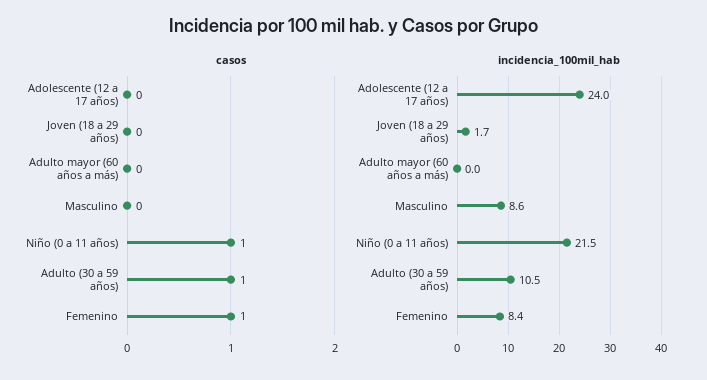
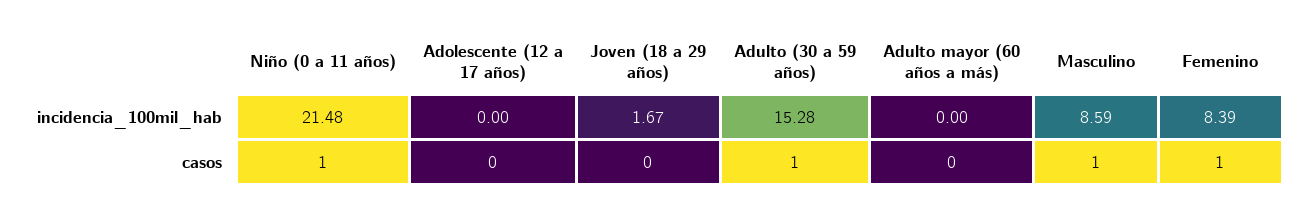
casos, Masculino: 0 -> 1
incidencia_100mil_hab, Adolescente (12 a 17 años): 24 -> 0
incidencia_100mil_hab, Adulto (30 a 59 años): 10.5 -> 15.28

